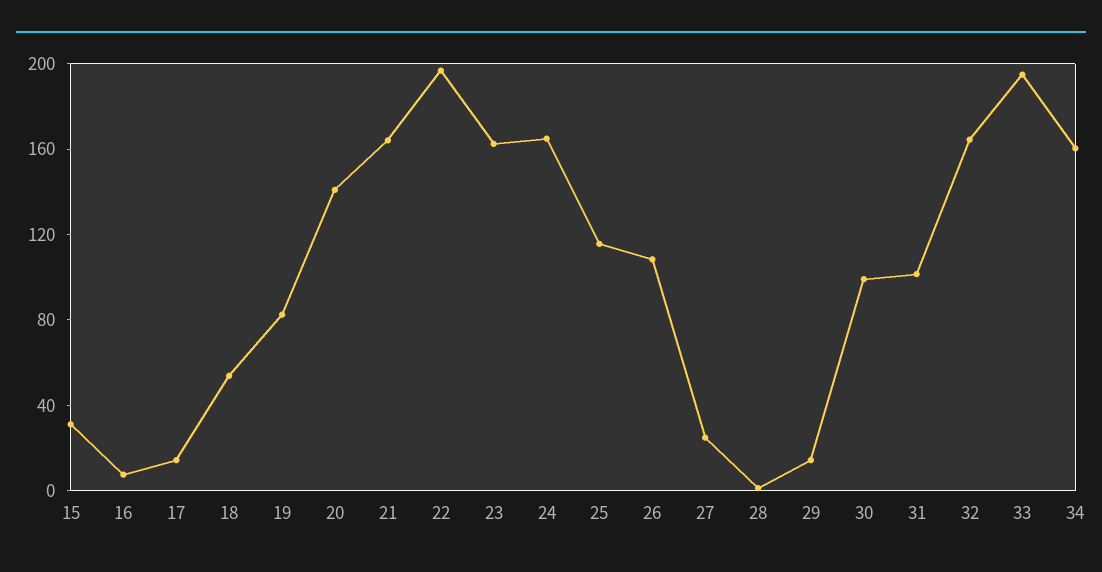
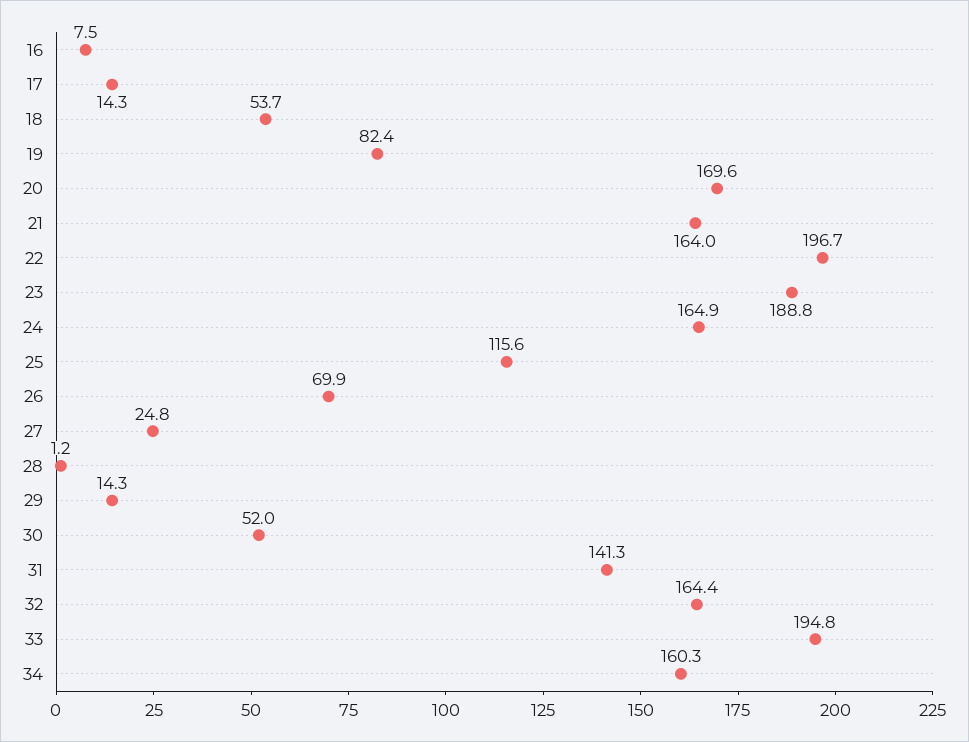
15: 30 -> none
20: 140 -> 169.6
23: 160 -> 188.8
26: 110 -> 69.9
30: 100 -> 52
31: 100 -> 141.3

